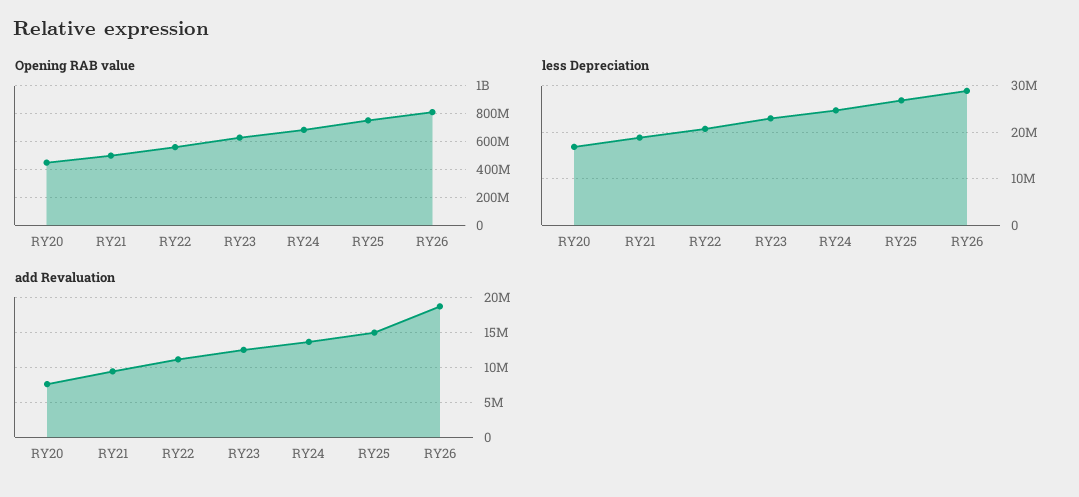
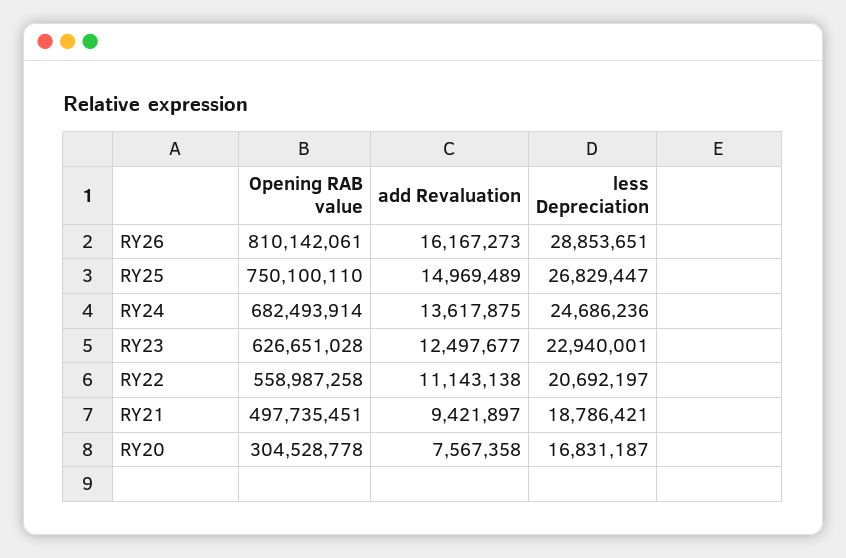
Opening RAB value, RY20: 450000000 -> 304528778
add Revaluation, RY26: 19000000 -> 16167273

